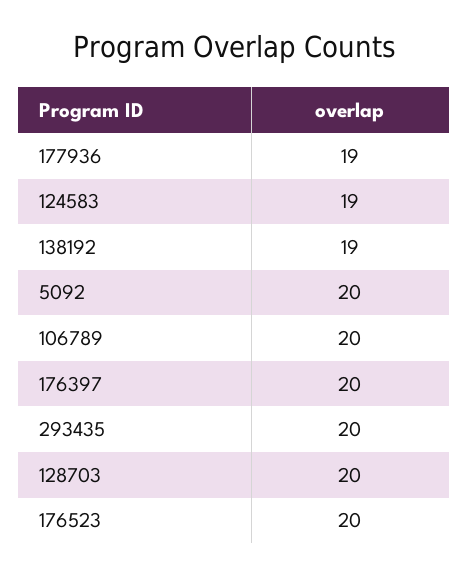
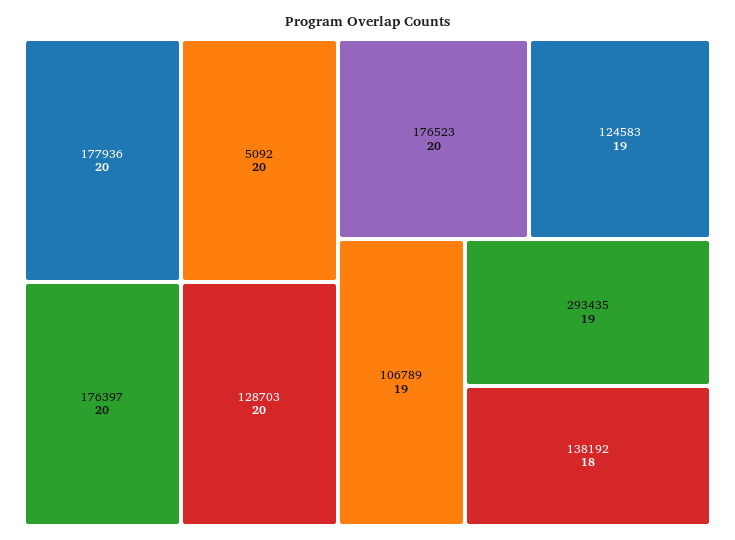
177936: 19 -> 20
138192: 19 -> 18
106789: 20 -> 19
293435: 20 -> 19

